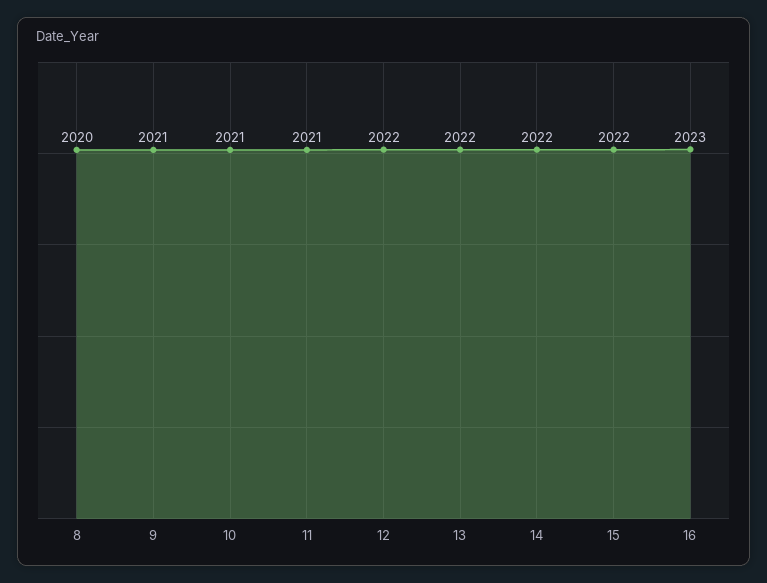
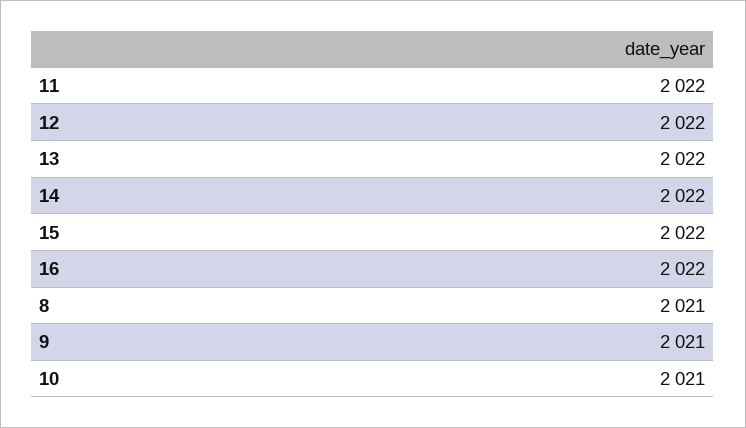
8: 2020 -> 2021
11: 2021 -> 2022
16: 2023 -> 2022

